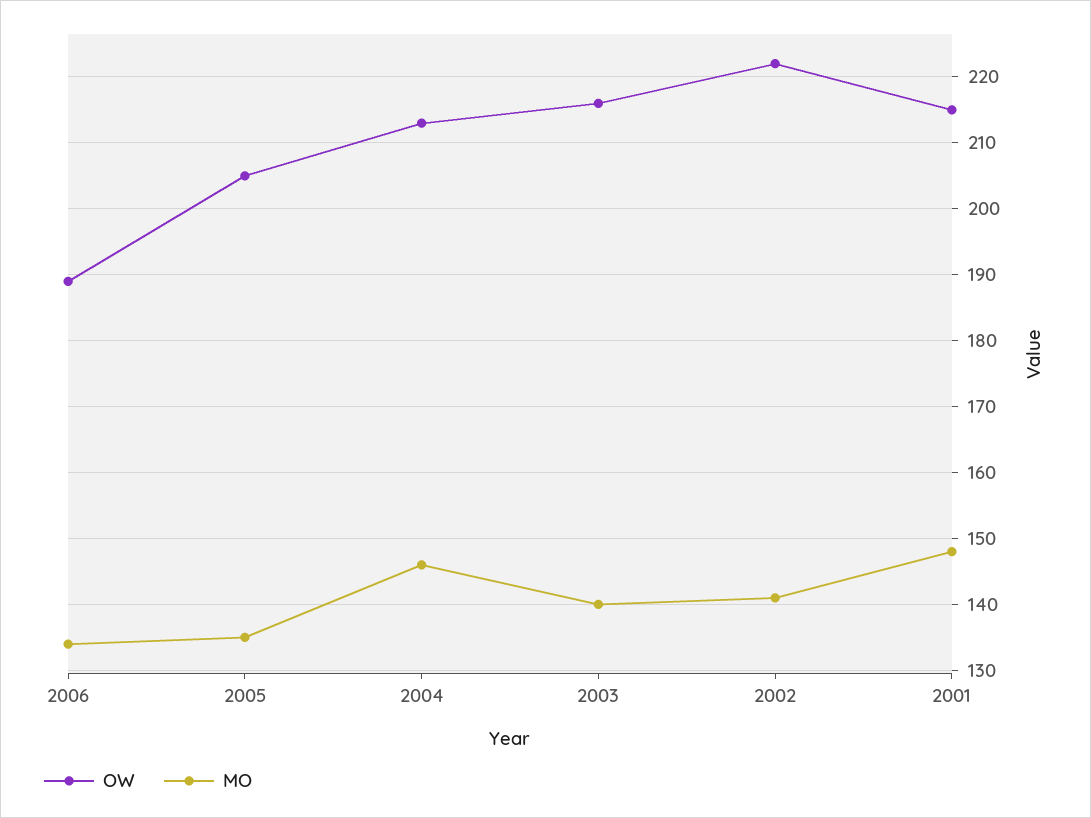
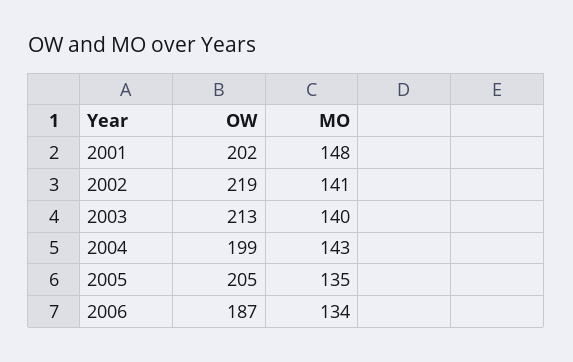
OW, 2006: 189 -> 187
OW, 2004: 213 -> 199
MO, 2004: 146 -> 143
OW, 2003: 216 -> 213
OW, 2002: 222 -> 219
OW, 2001: 215 -> 202

